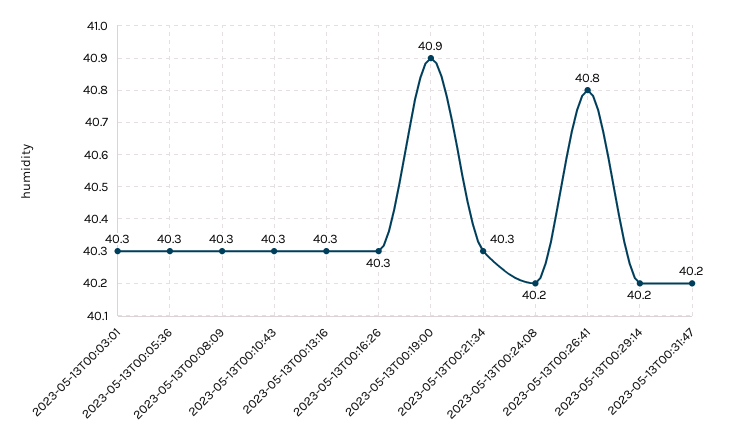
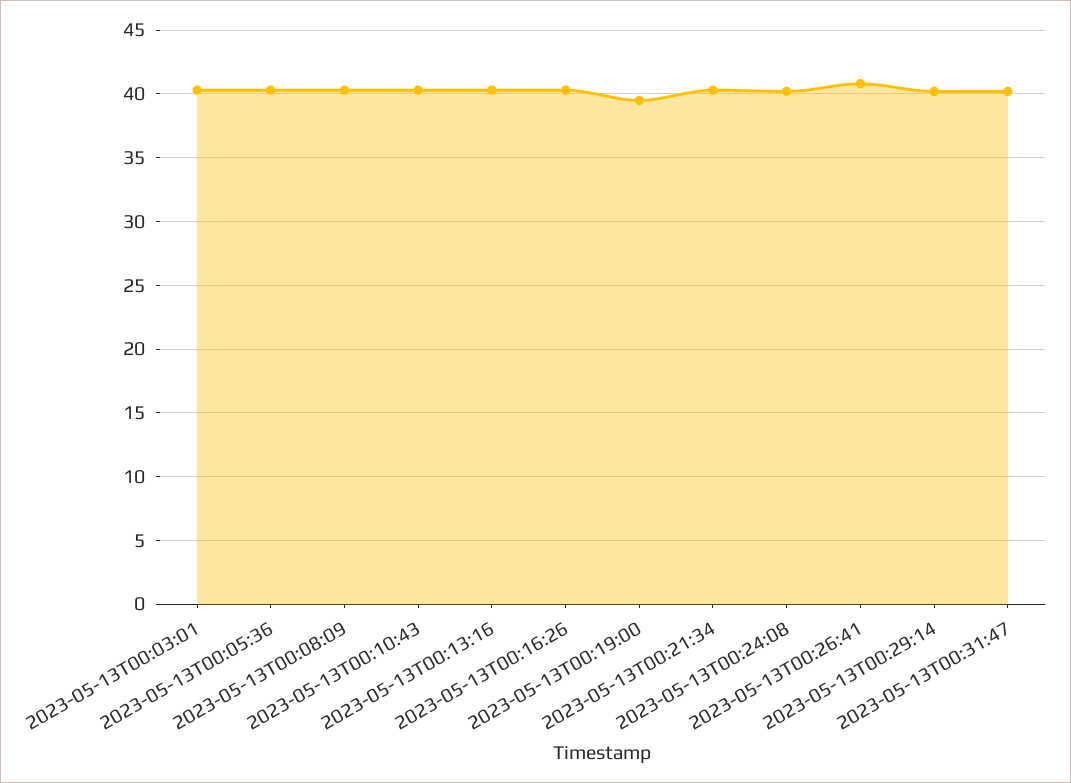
2023-05-13T00:19:00: 40.9 -> 39.5

